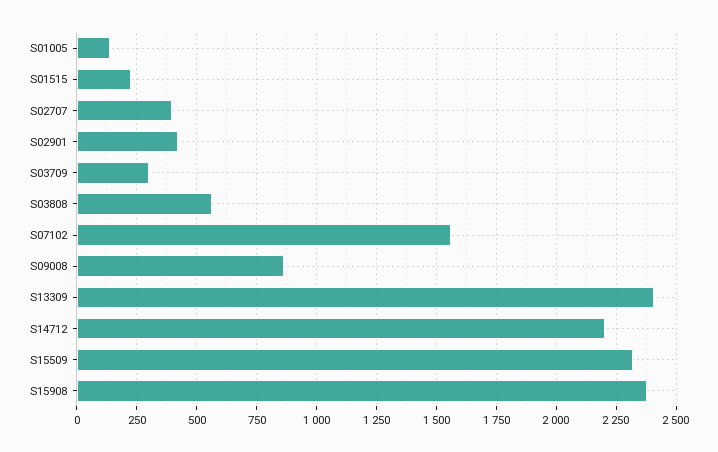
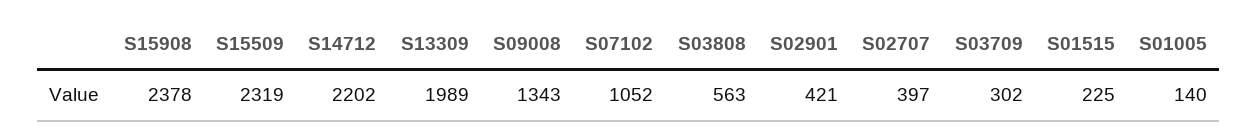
S07102: 1550 -> 1052
S09008: 850 -> 1343
S13309: 2400 -> 1989

